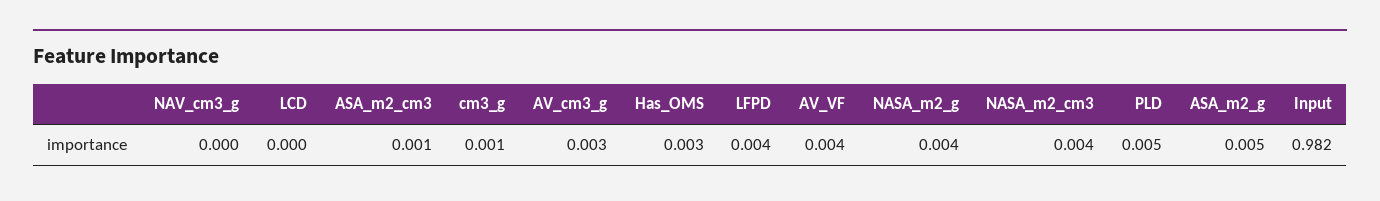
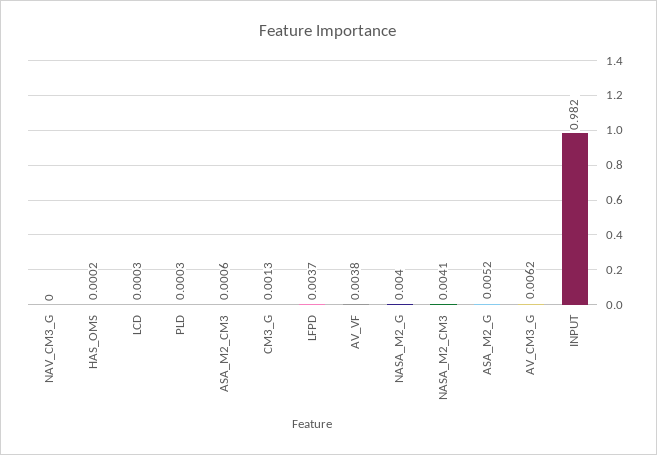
AV_cm3_g: 0.003 -> 0.0062
Has_OMS: 0.003 -> 0.0002
PLD: 0.005 -> 0.0003

